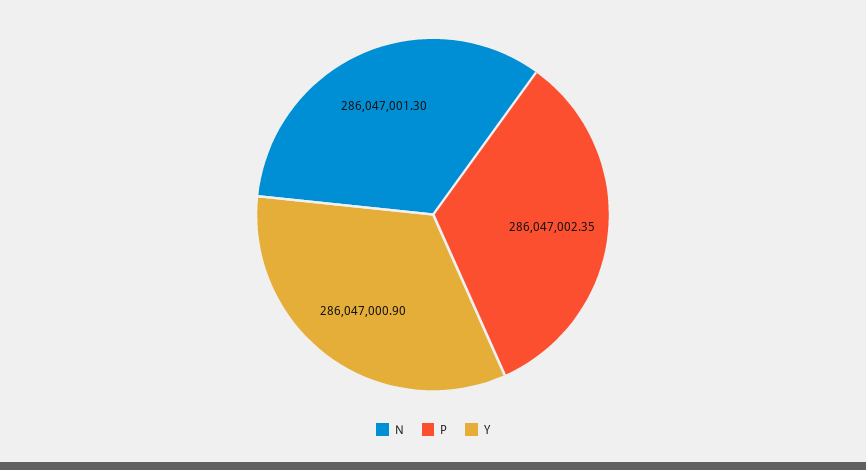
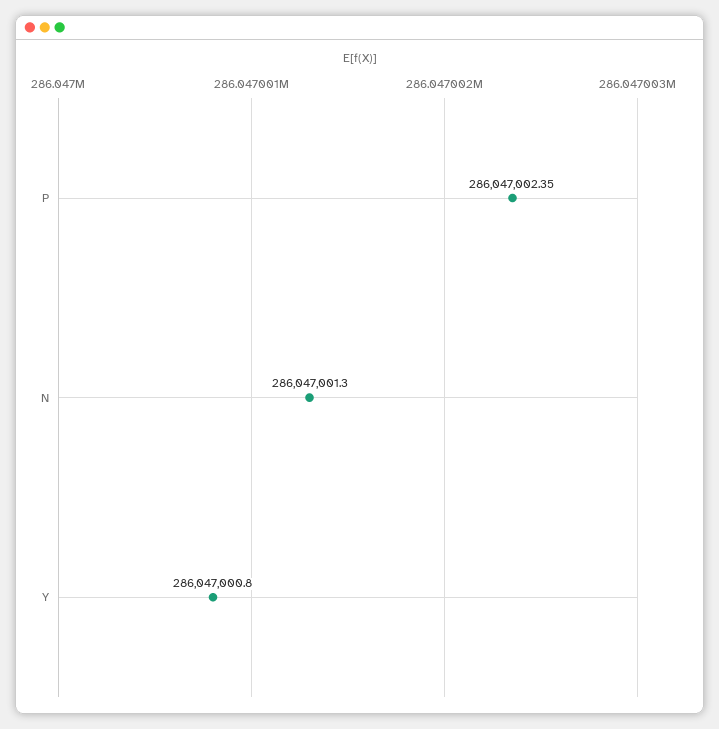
Y: 286047000.9 -> 286047000.8

